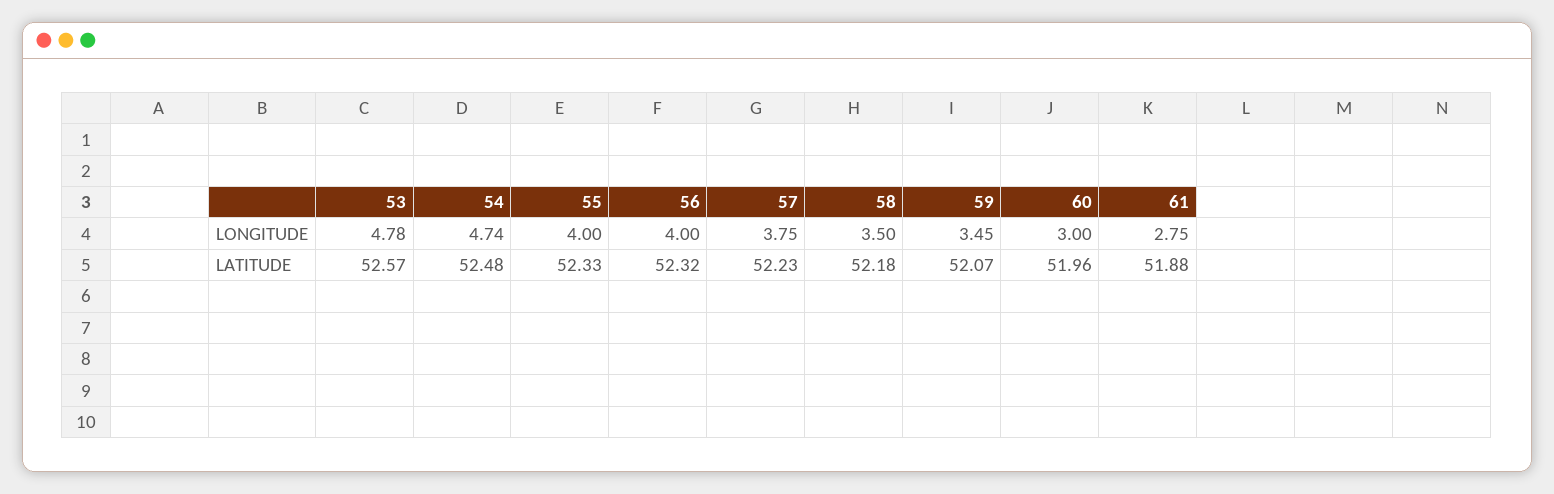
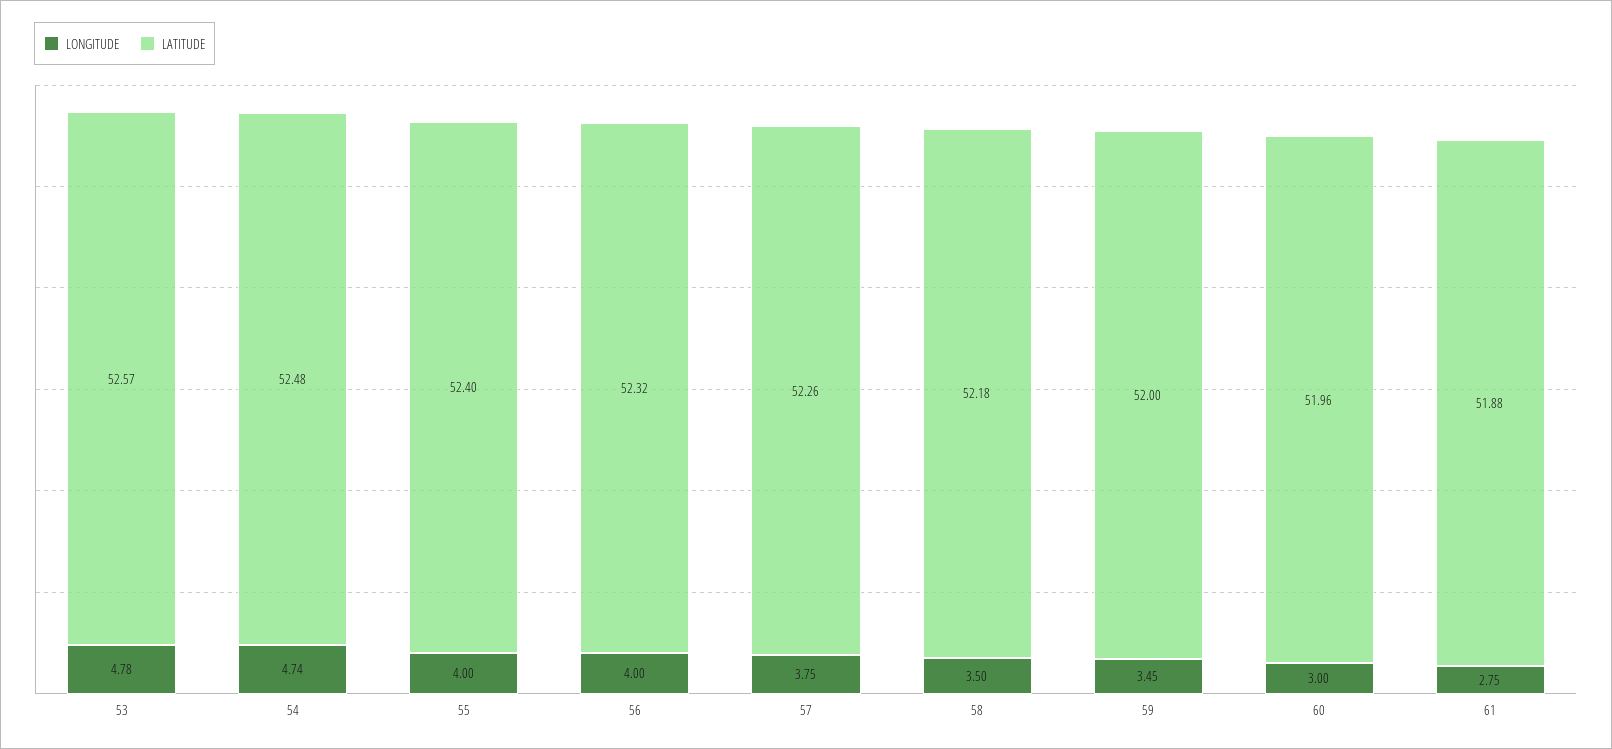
LATITUDE, 55: 52.33 -> 52.4
LATITUDE, 57: 52.23 -> 52.26
LATITUDE, 59: 52.07 -> 52

